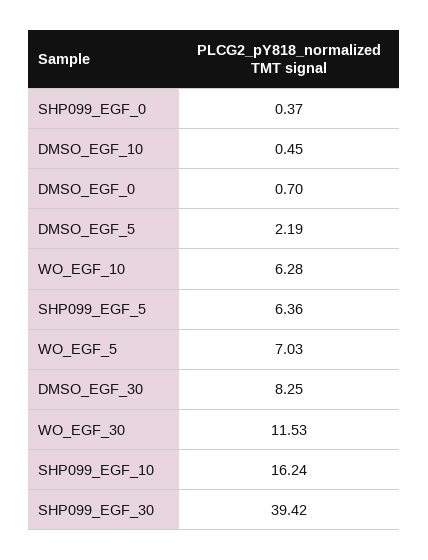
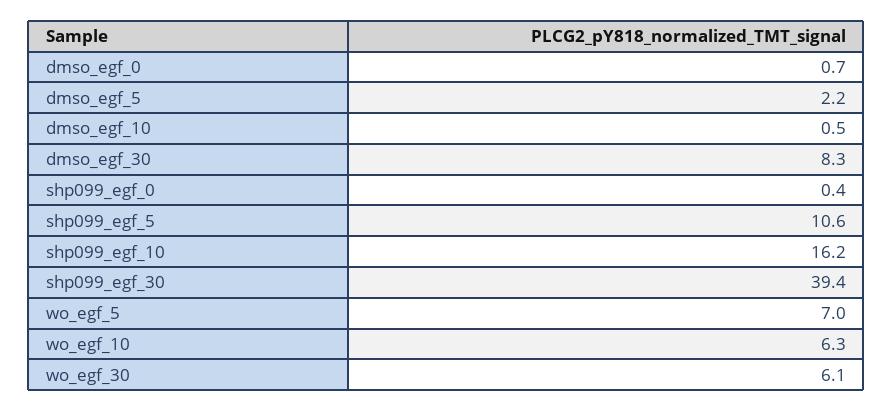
SHP099_EGF_5: 6.36 -> 10.6
WO_EGF_30: 11.53 -> 6.1

